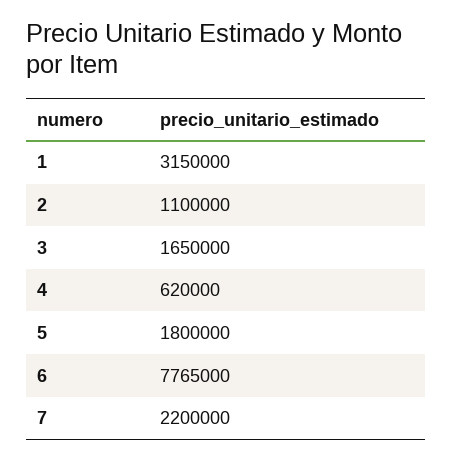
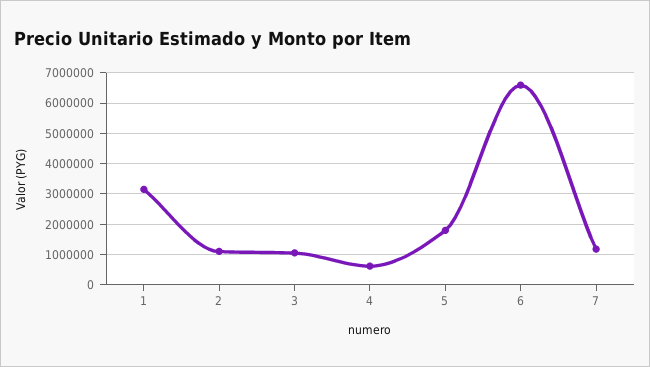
3: 1650000 -> 1000000
6: 7765000 -> 6600000
7: 2200000 -> 1200000

